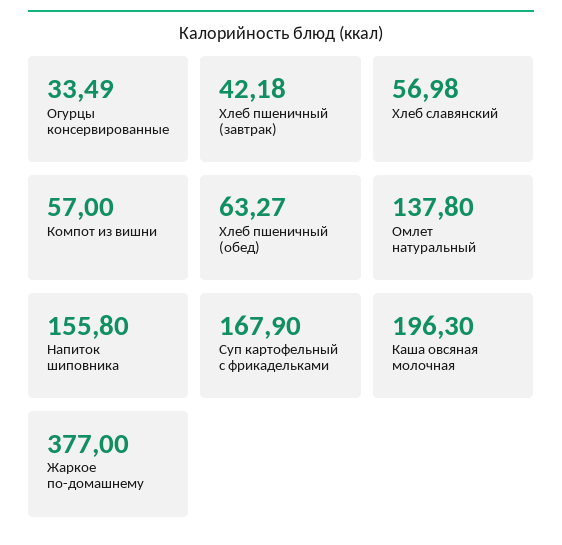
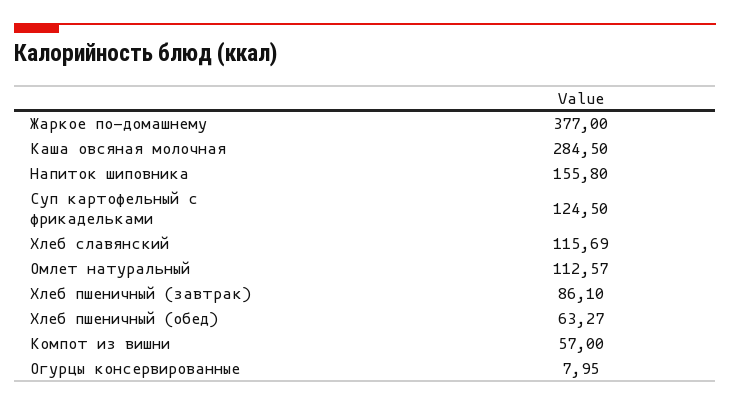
Огурцы консервированные: 33.49 -> 7.95
Хлеб пшеничный (завтрак): 42.18 -> 86.1
Хлеб славянский: 56.98 -> 115.69
Омлет натуральный: 137.8 -> 112.57
Суп картофельный с фрикадельками: 167.9 -> 124.5
Каша овсяная молочная: 196.3 -> 284.5

